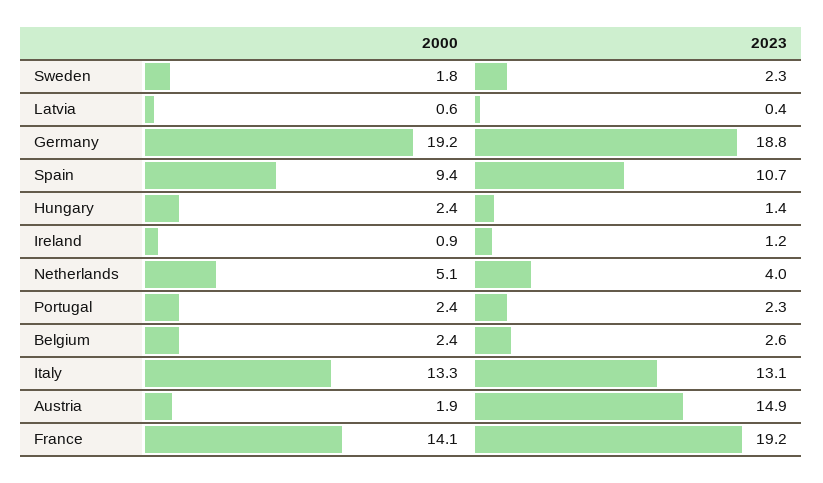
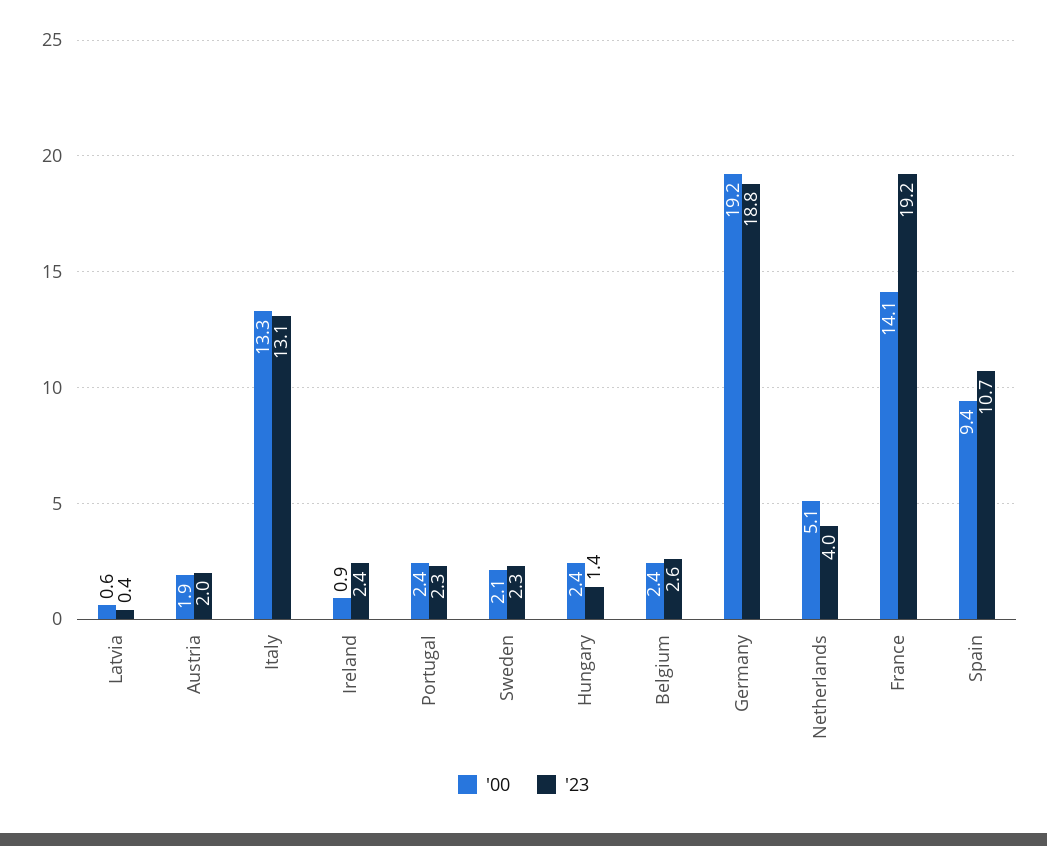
2000, Sweden: 1.8 -> 2.1
2023, Ireland: 1.2 -> 2.4
2023, Austria: 14.9 -> 2

